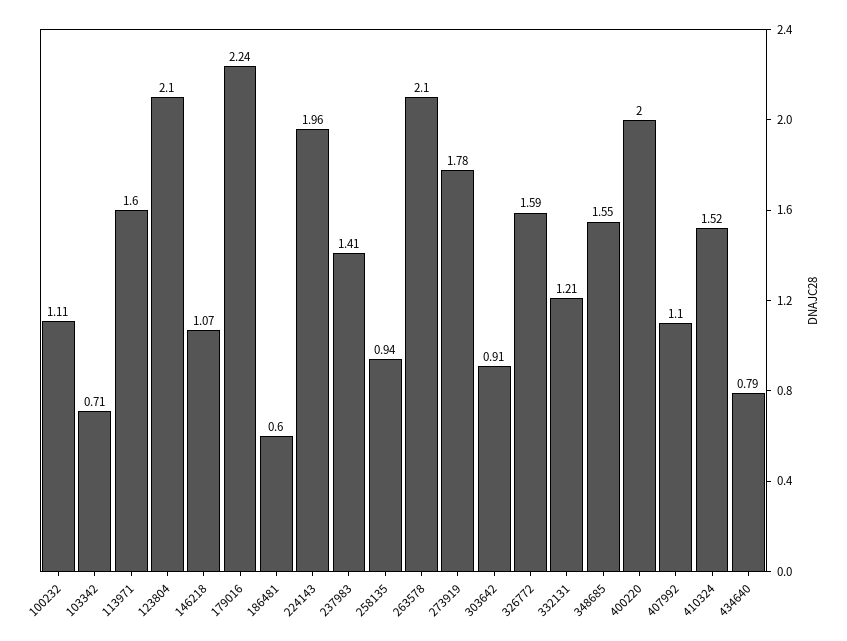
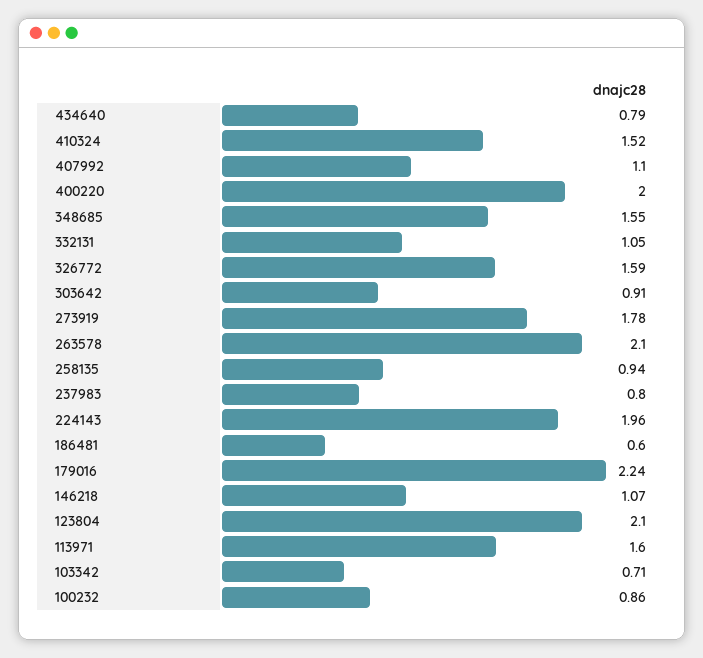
100232: 1.11 -> 0.86
237983: 1.41 -> 0.8
332131: 1.21 -> 1.05

